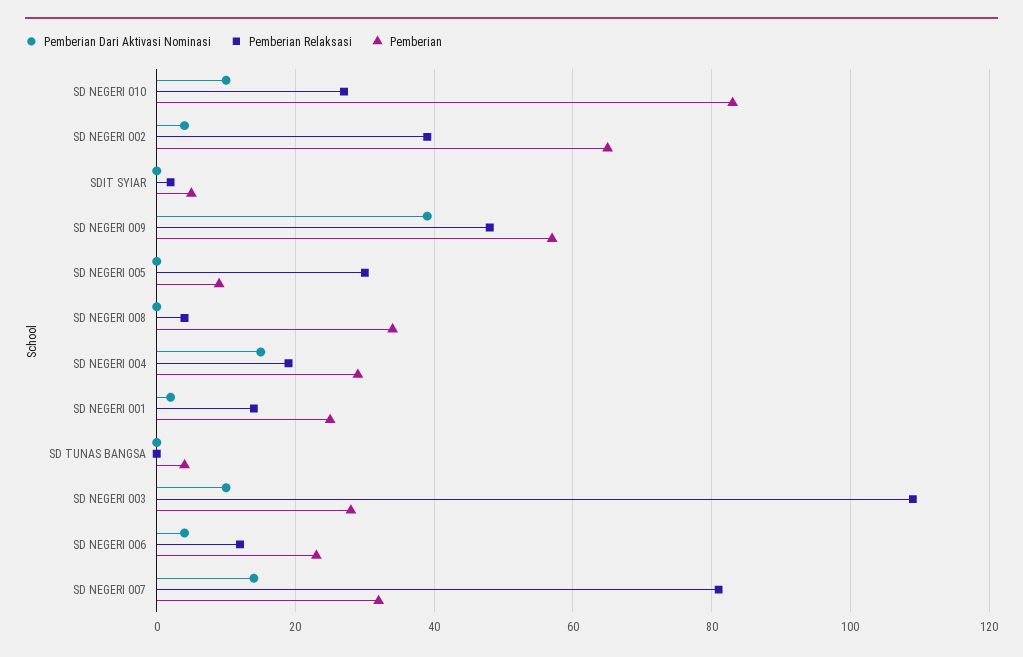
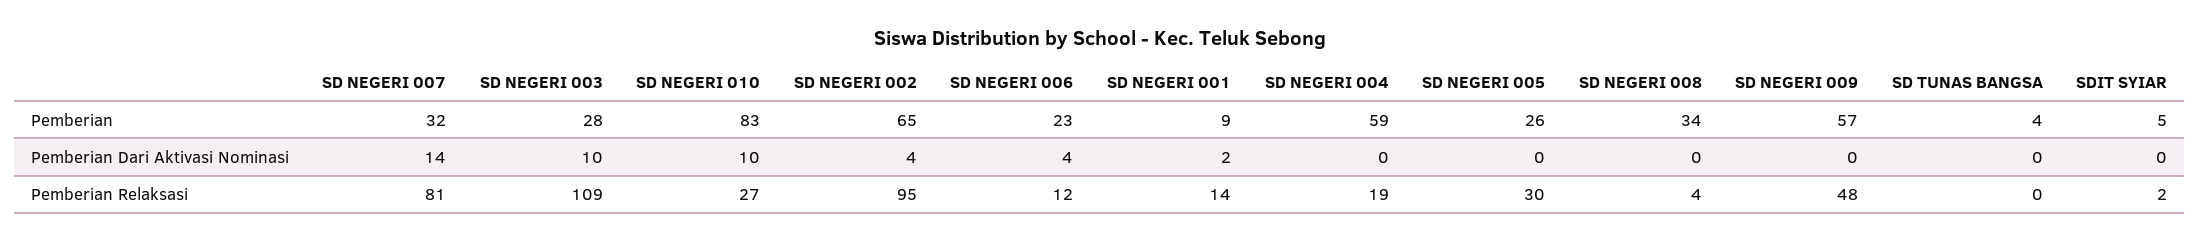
Pemberian Relaksasi, SD NEGERI 002: 40 -> 95
Pemberian Dari Aktivasi Nominasi, SD NEGERI 009: 40 -> 0
Pemberian, SD NEGERI 005: 10 -> 26
Pemberian Dari Aktivasi Nominasi, SD NEGERI 004: 15 -> 0
Pemberian, SD NEGERI 004: 30 -> 59
Pemberian, SD NEGERI 001: 25 -> 9

